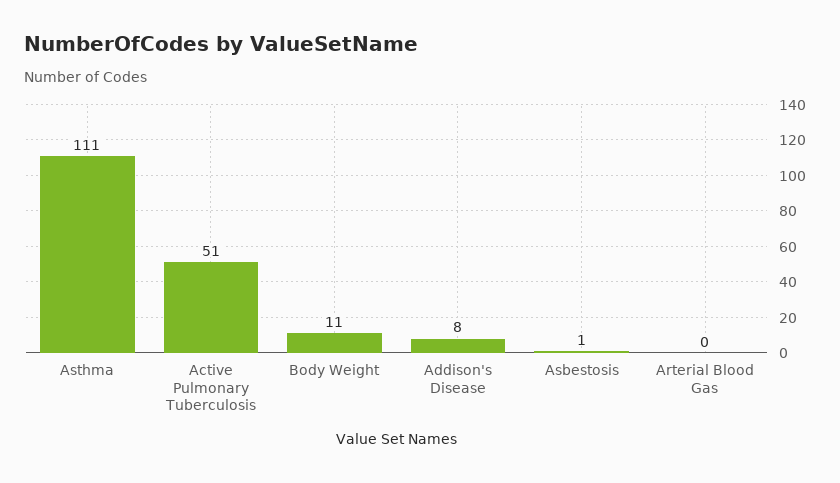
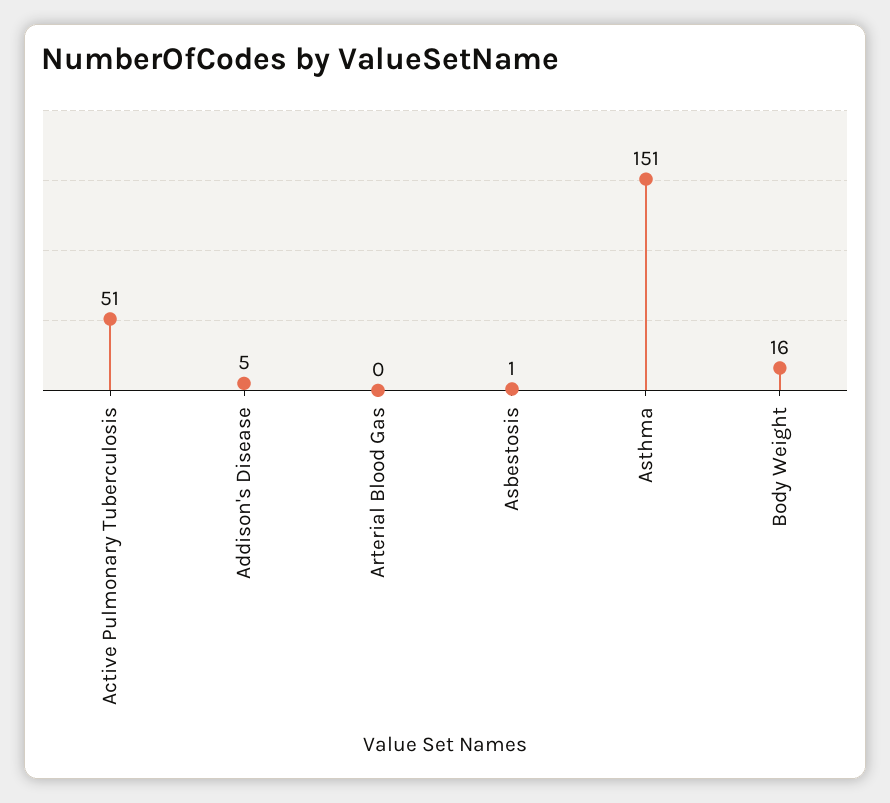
Asthma: 111 -> 151
Body Weight: 11 -> 16
Addison's Disease: 8 -> 5

